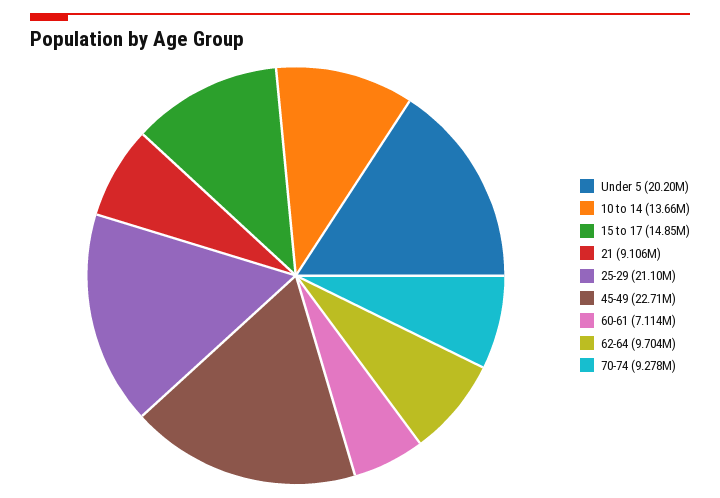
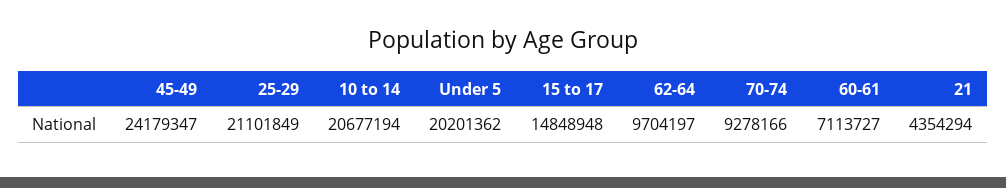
10 to 14: 13660000 -> 20677194
21: 9106000 -> 4354294
45-49: 22710000 -> 24179347

